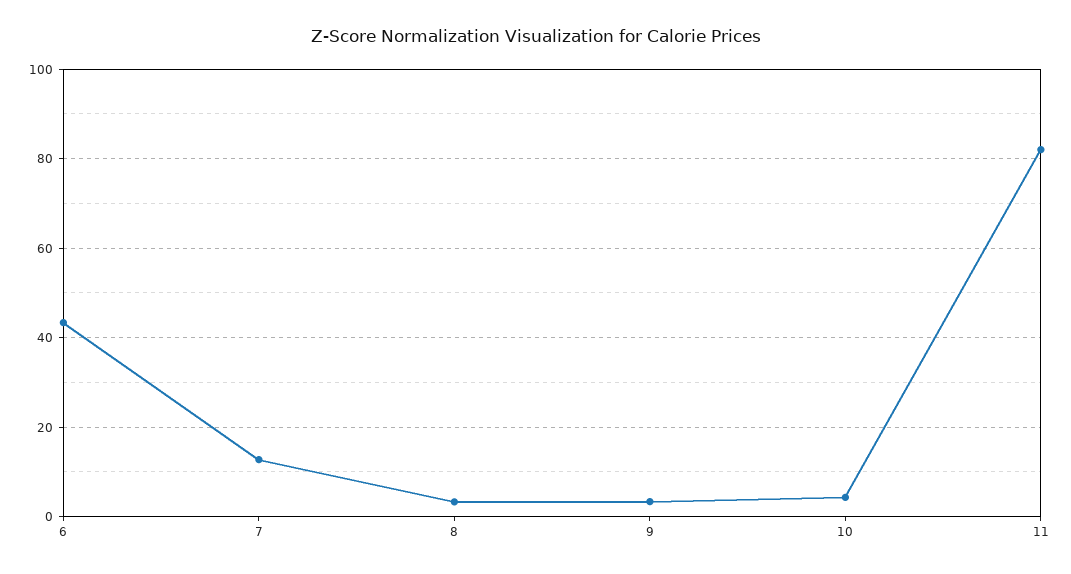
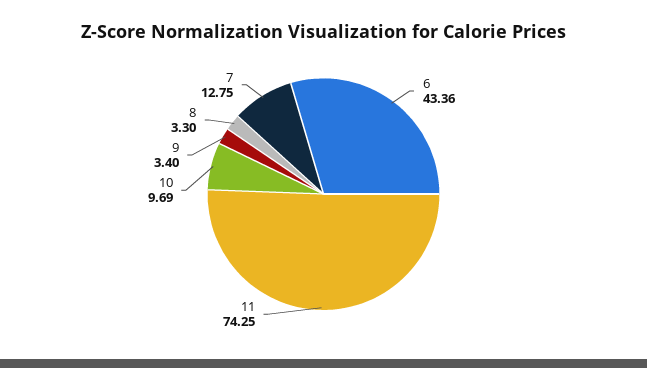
10: 4 -> 9.69
11: 82 -> 74.25

